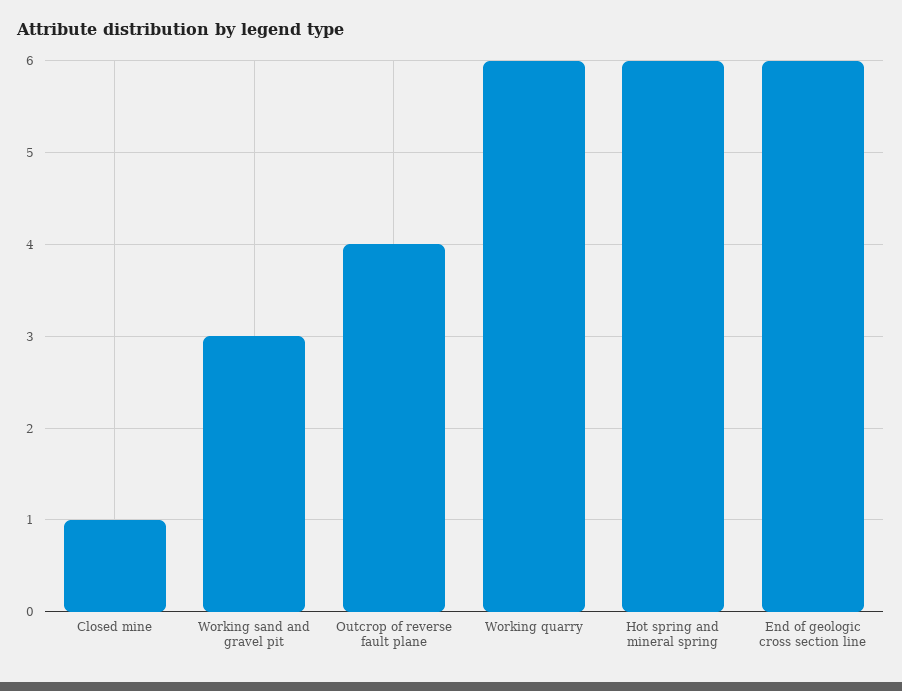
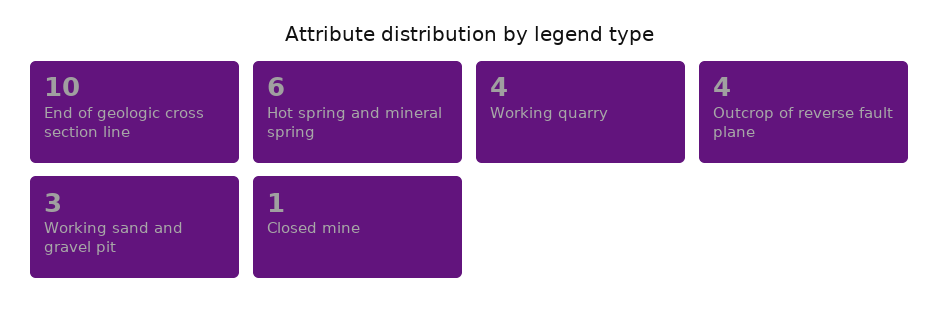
Working quarry: 6 -> 4
End of geologic cross section line: 6 -> 10

